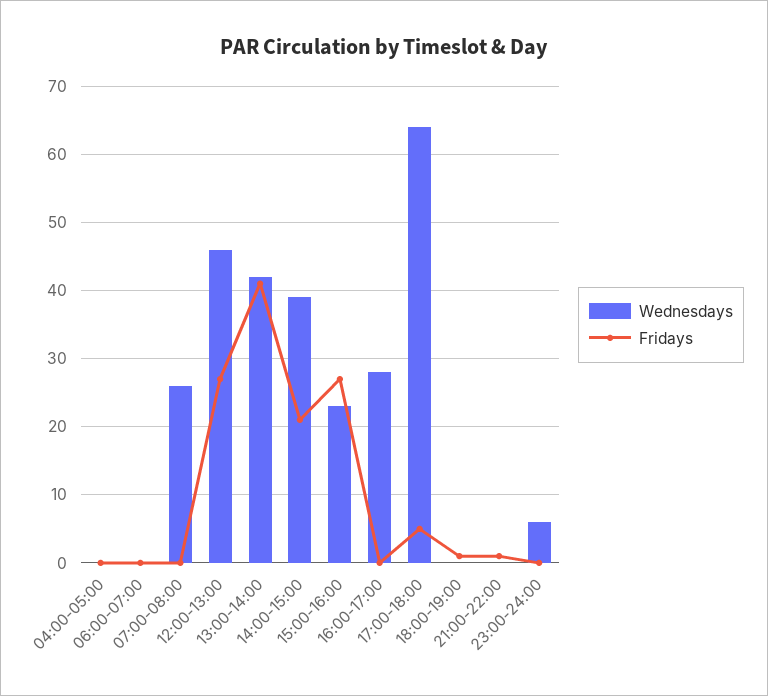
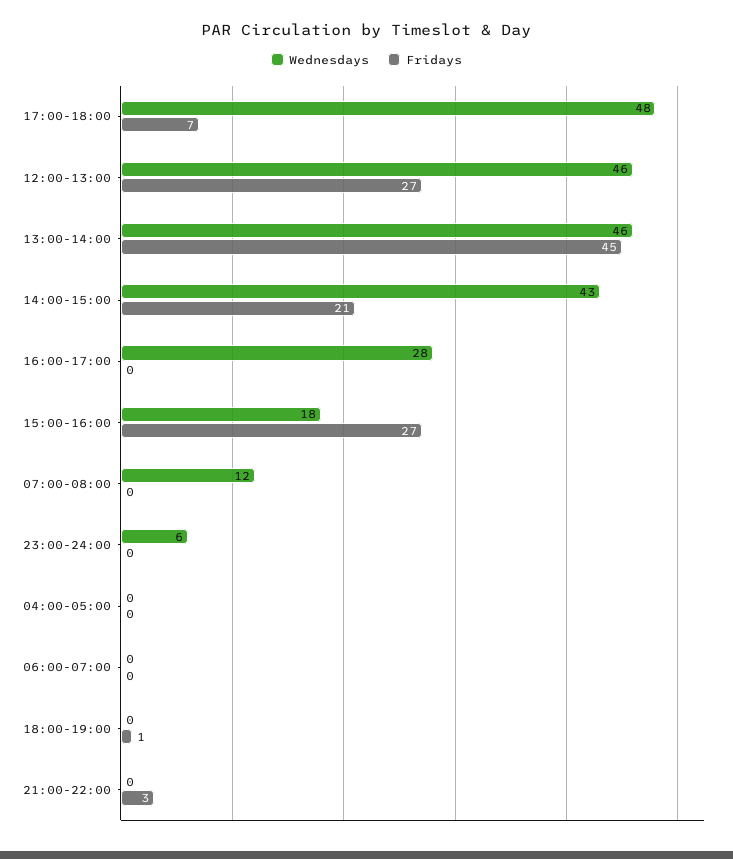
Wednesdays, 07:00-08:00: 26 -> 12
Wednesdays, 13:00-14:00: 42 -> 46
Fridays, 13:00-14:00: 41 -> 45
Wednesdays, 14:00-15:00: 39 -> 43
Wednesdays, 15:00-16:00: 23 -> 18
Wednesdays, 17:00-18:00: 64 -> 48
Fridays, 17:00-18:00: 5 -> 7
Fridays, 21:00-22:00: 1 -> 3

